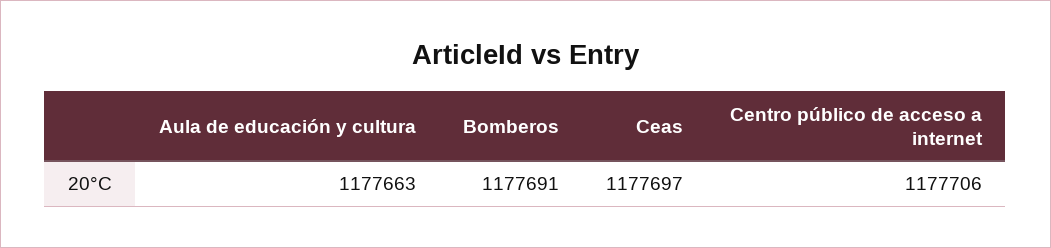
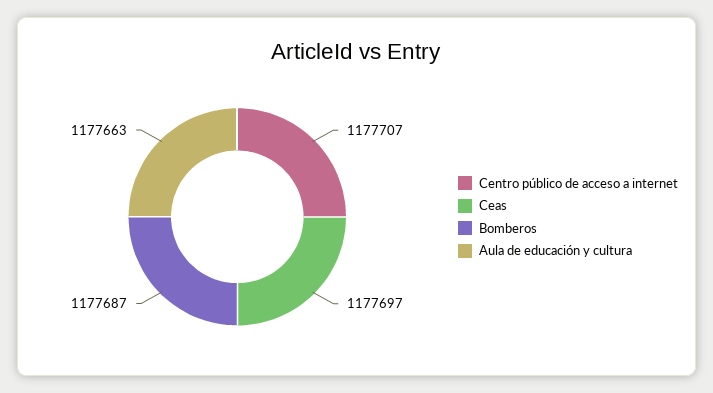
Bomberos: 1177691 -> 1177687
Centro público de acceso a internet: 1177706 -> 1177707

